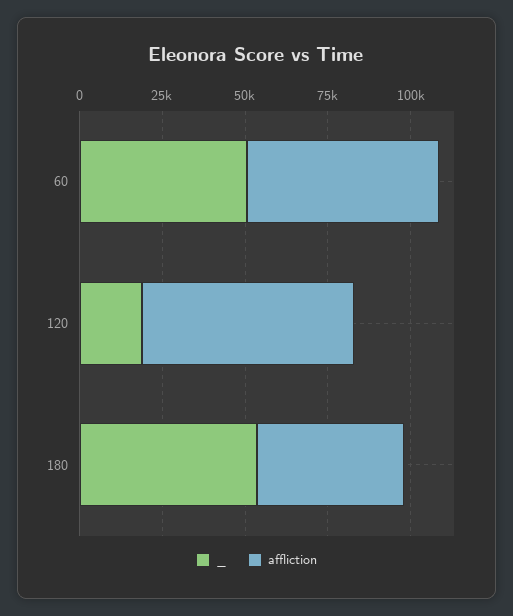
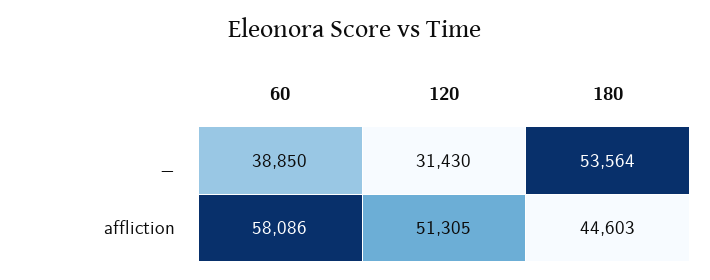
_, 60: 50000 -> 38850
_, 120: 20000 -> 31430
affliction, 120: 65000 -> 51305

